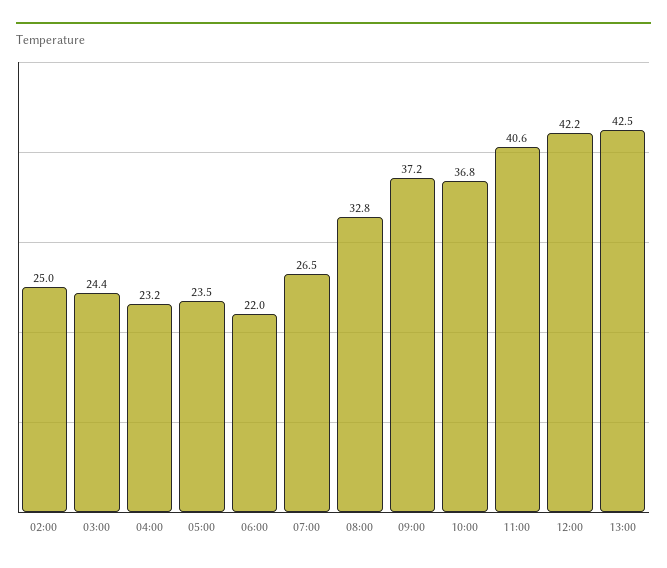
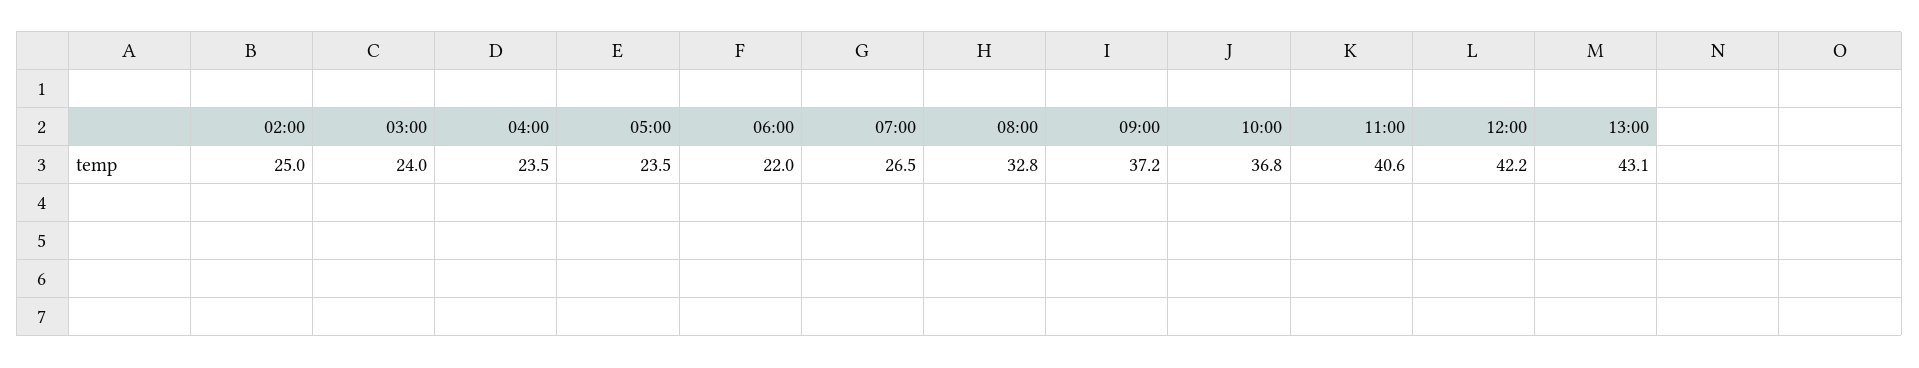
03:00: 24.4 -> 24
04:00: 23.2 -> 23.5
13:00: 42.5 -> 43.1

